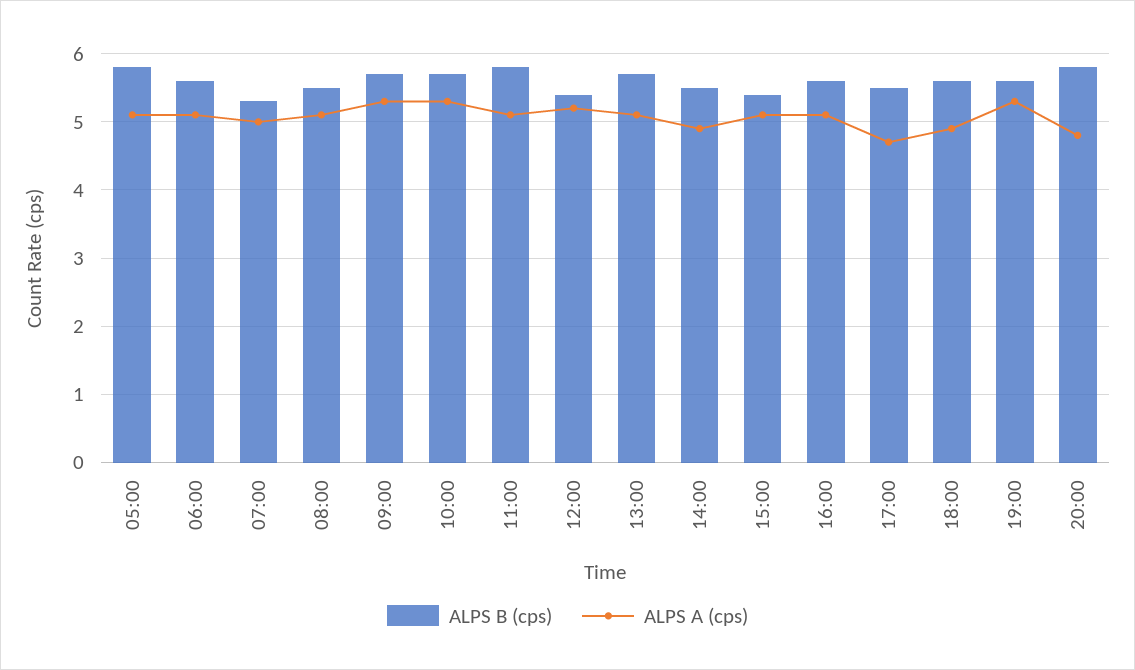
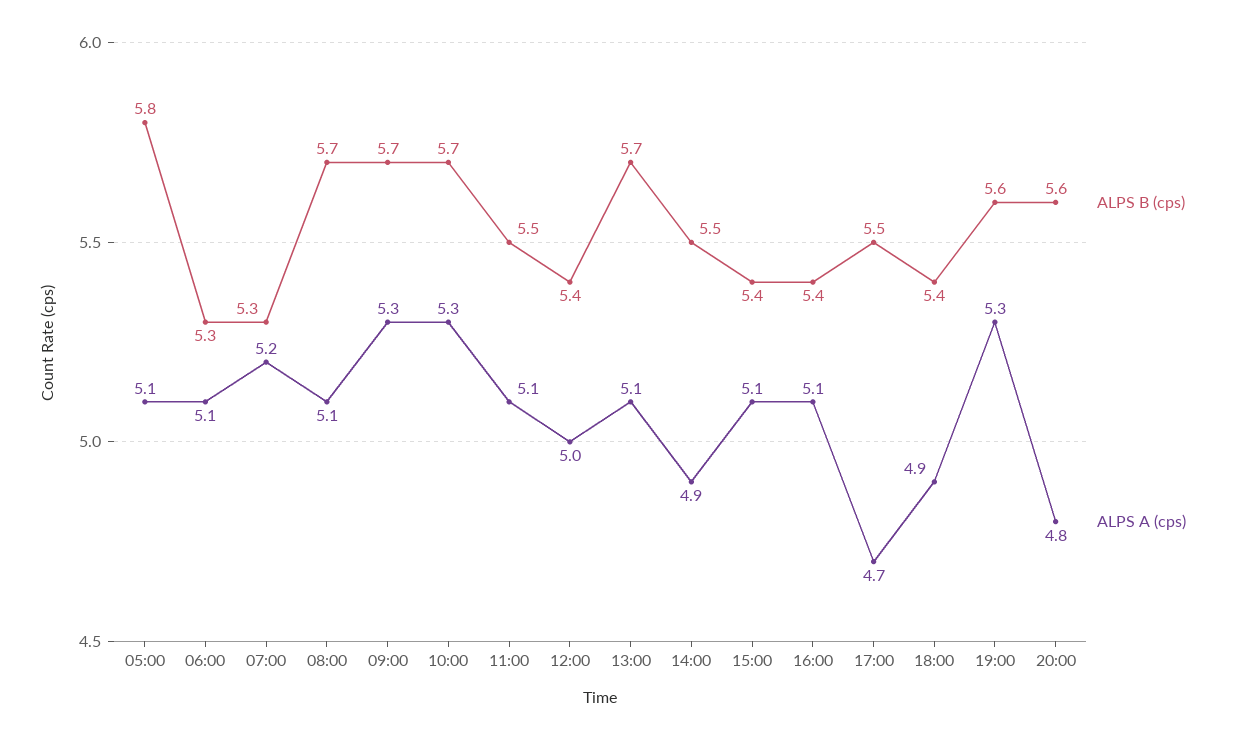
ALPS B (cps), 06:00: 5.6 -> 5.3
ALPS A (cps), 07:00: 5 -> 5.2
ALPS B (cps), 08:00: 5.5 -> 5.7
ALPS B (cps), 11:00: 5.8 -> 5.5
ALPS A (cps), 12:00: 5.2 -> 5
ALPS B (cps), 16:00: 5.6 -> 5.4
ALPS B (cps), 18:00: 5.6 -> 5.4
ALPS B (cps), 20:00: 5.8 -> 5.6

